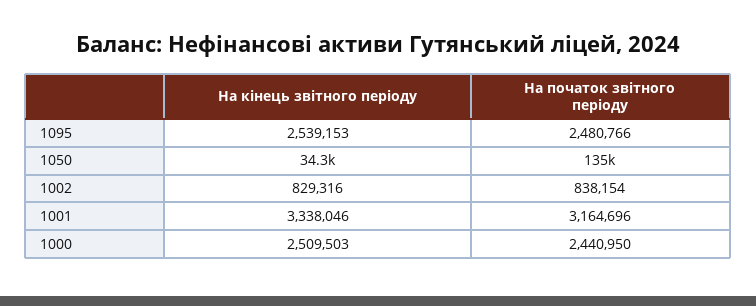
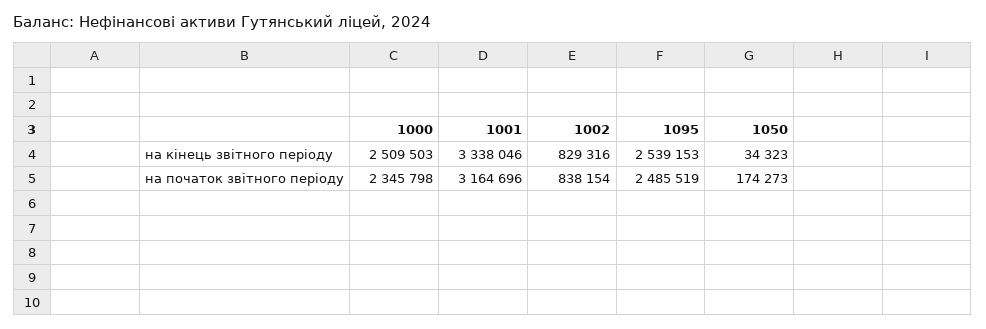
На початок звітного періоду, 1095: 2480766 -> 2485519
На початок звітного періоду, 1050: 135000 -> 174273
На початок звітного періоду, 1000: 2440950 -> 2345798

